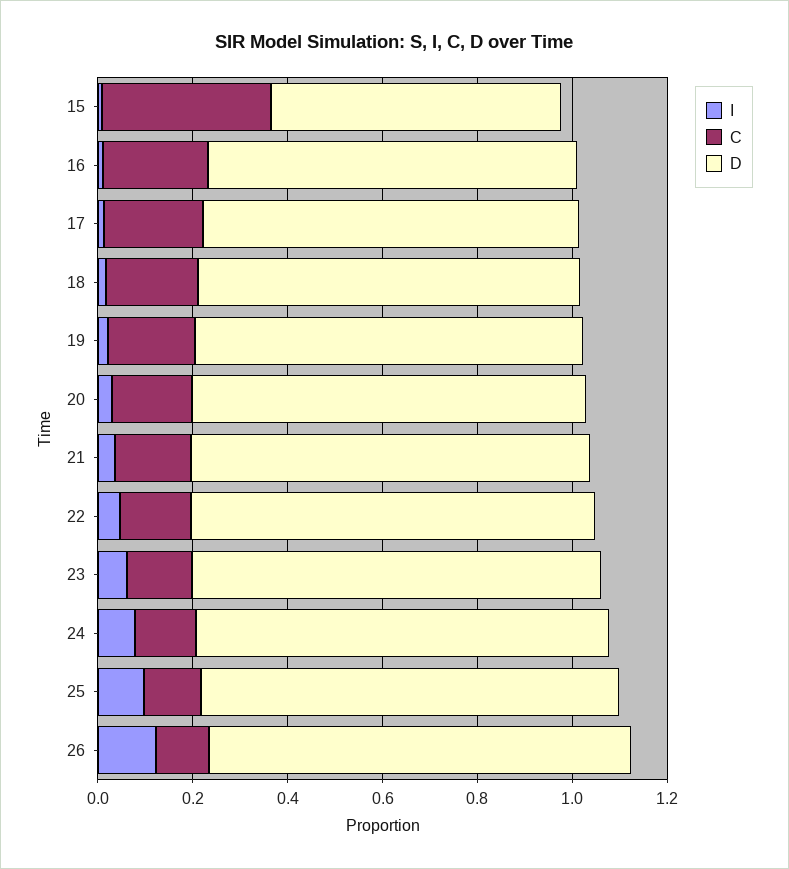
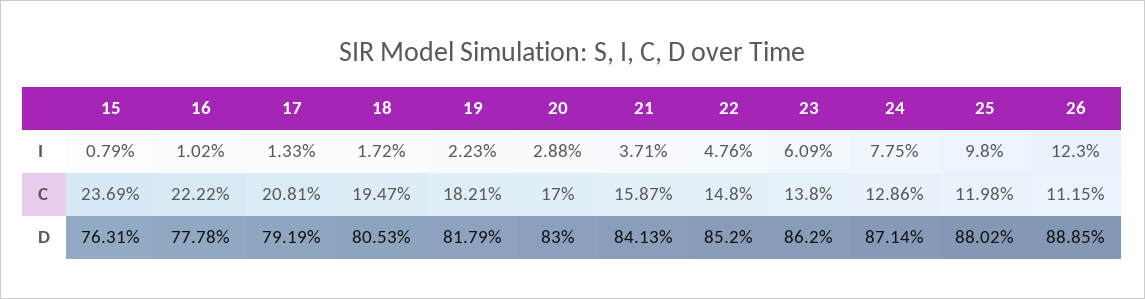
C, 15: 0.35 -> 0.2369
D, 15: 0.6 -> 0.7631

